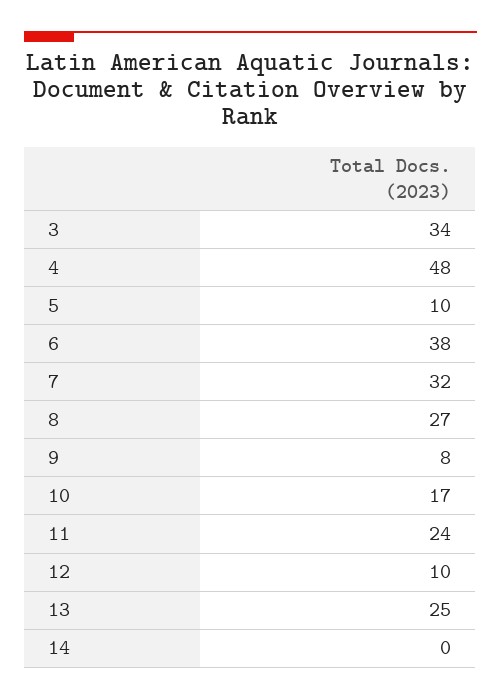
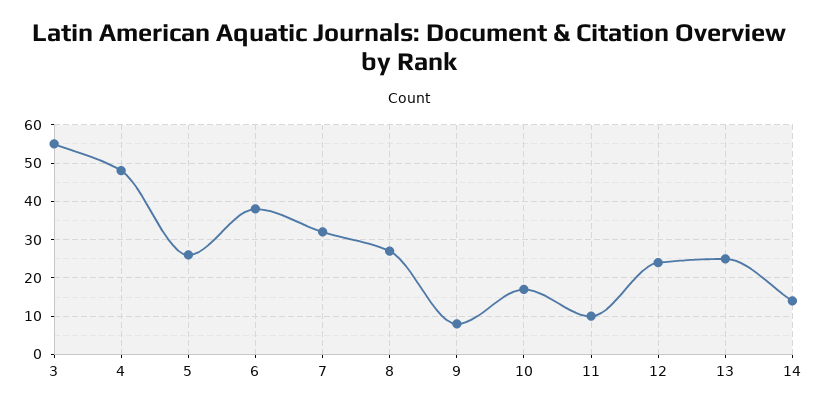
3: 34 -> 55
5: 10 -> 25
11: 24 -> 10
12: 10 -> 25
14: 0 -> 15

